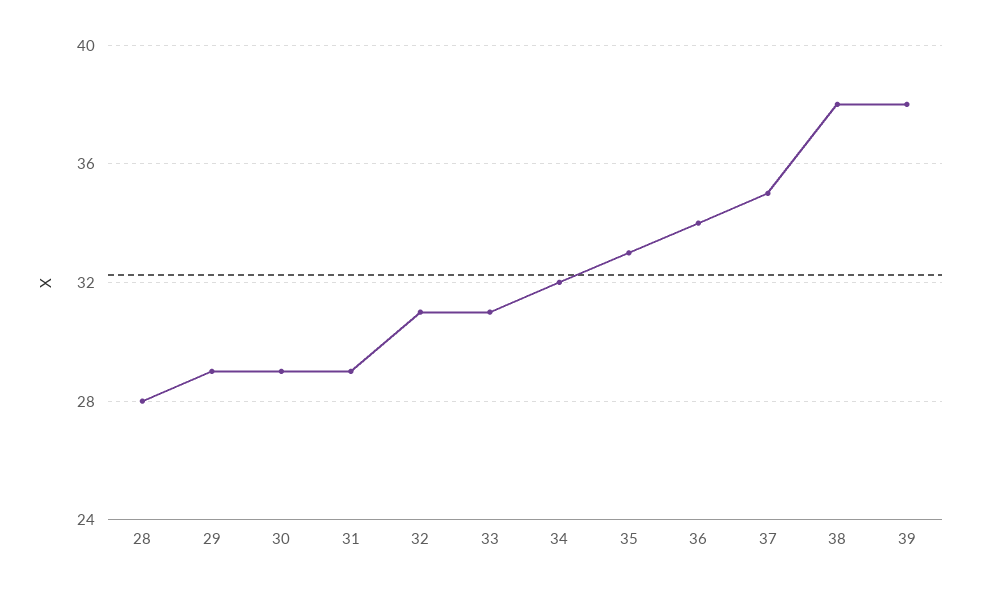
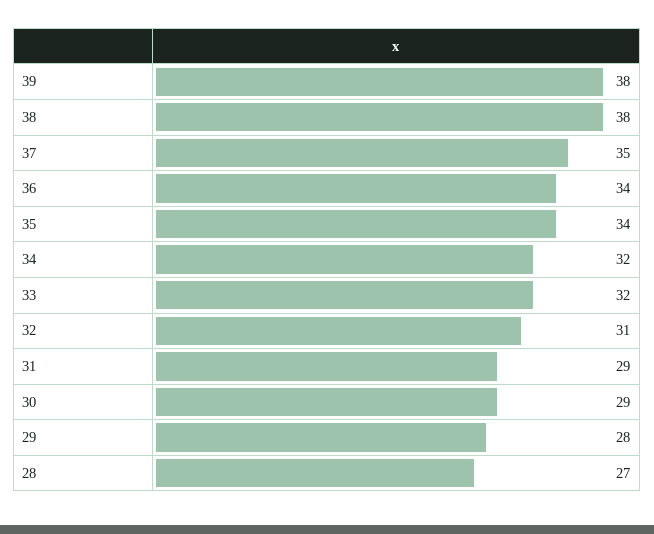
28: 28 -> 27
29: 29 -> 28
33: 31 -> 32
35: 33 -> 34

